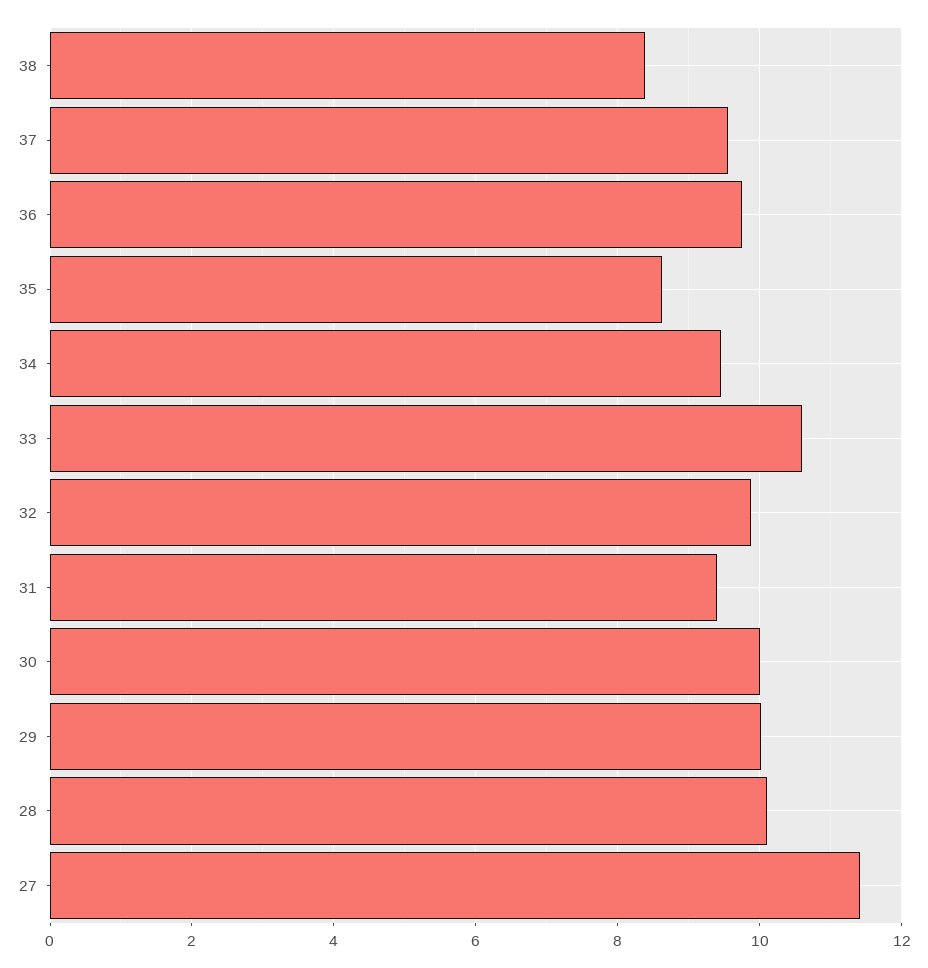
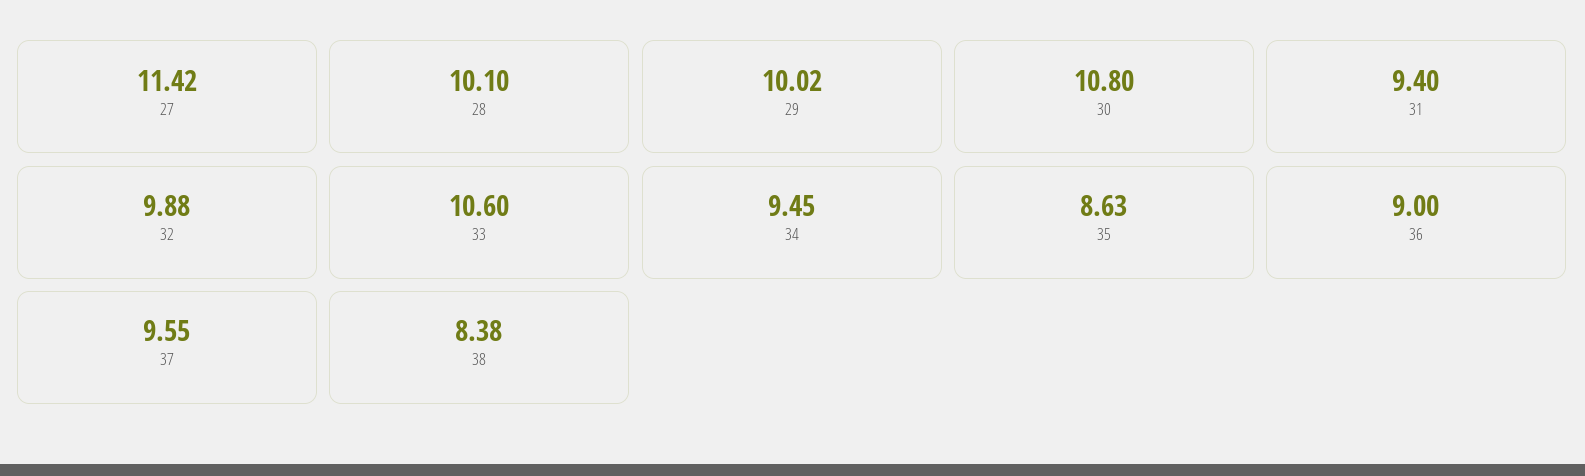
36: 9.8 -> 9
30: 10 -> 10.8

